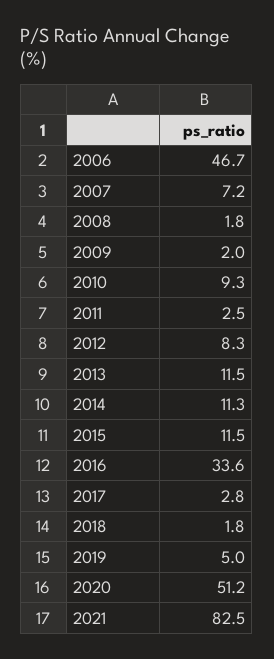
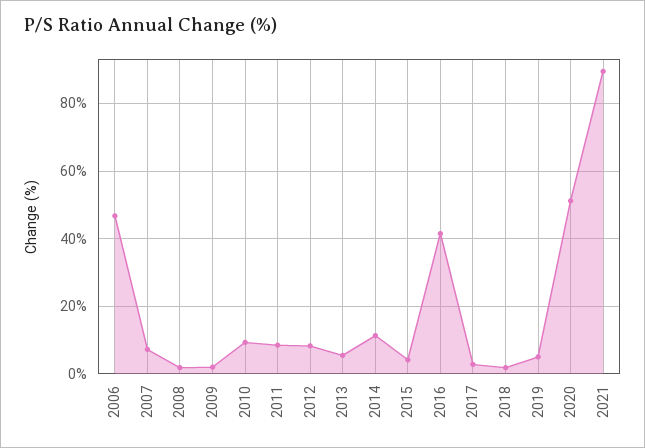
2011: 2.5 -> 8
2013: 11.5 -> 6
2015: 11.5 -> 4
2016: 33.6 -> 42
2021: 82.5 -> 90

